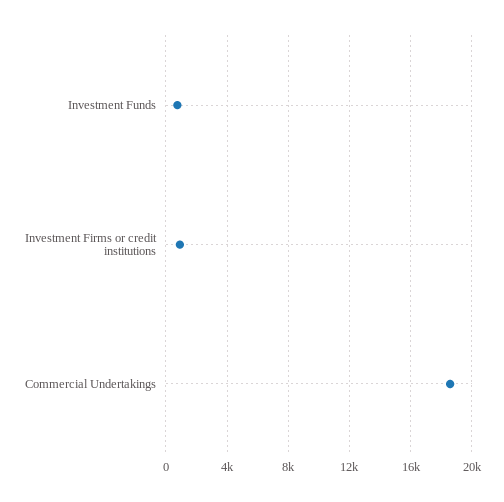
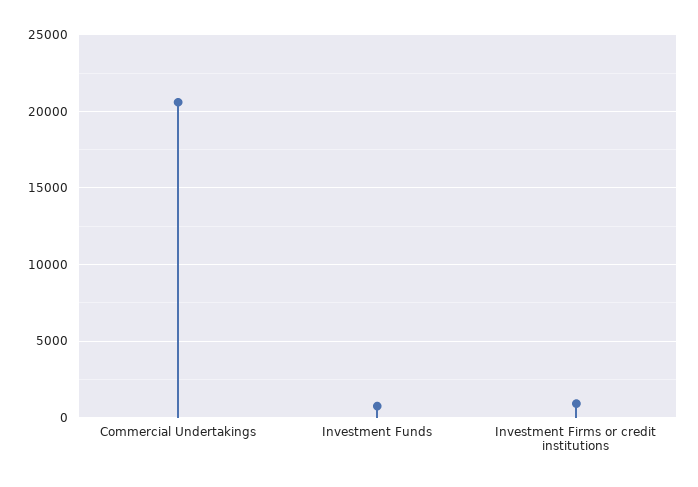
Commercial Undertakings: 18500 -> 20500

